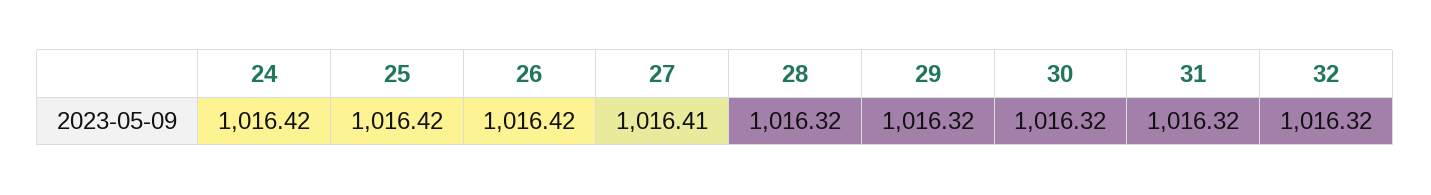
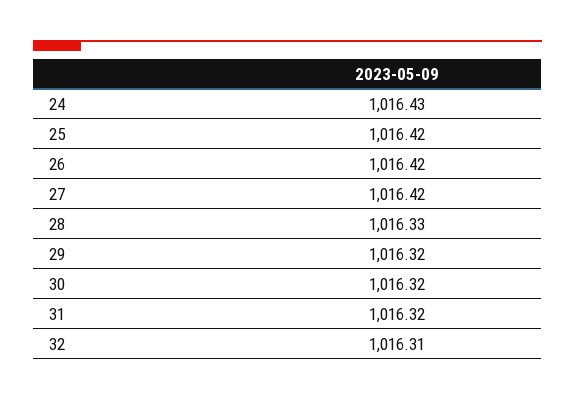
24: 1016.42 -> 1016.43
27: 1016.41 -> 1016.42
28: 1016.32 -> 1016.33
32: 1016.32 -> 1016.31

